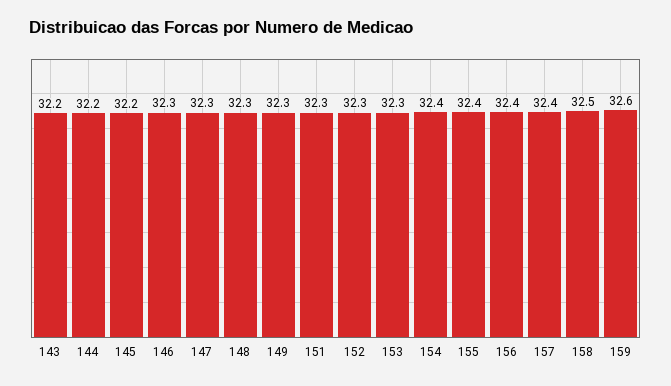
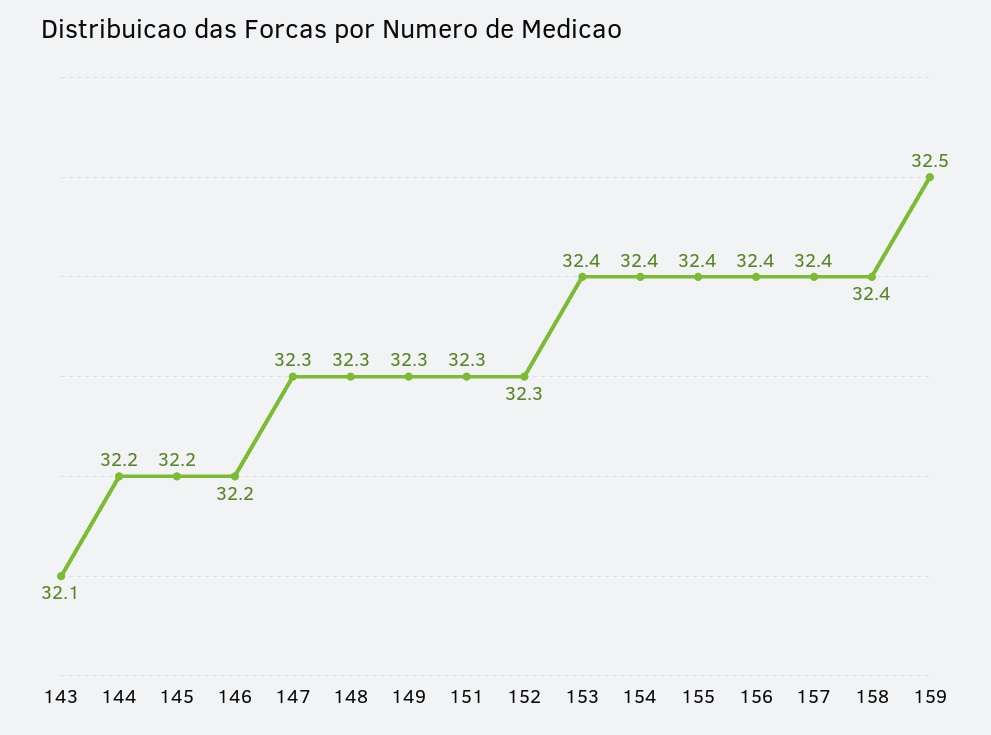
143: 32.2 -> 32.1
146: 32.3 -> 32.2
153: 32.3 -> 32.4
158: 32.5 -> 32.4
159: 32.6 -> 32.5

